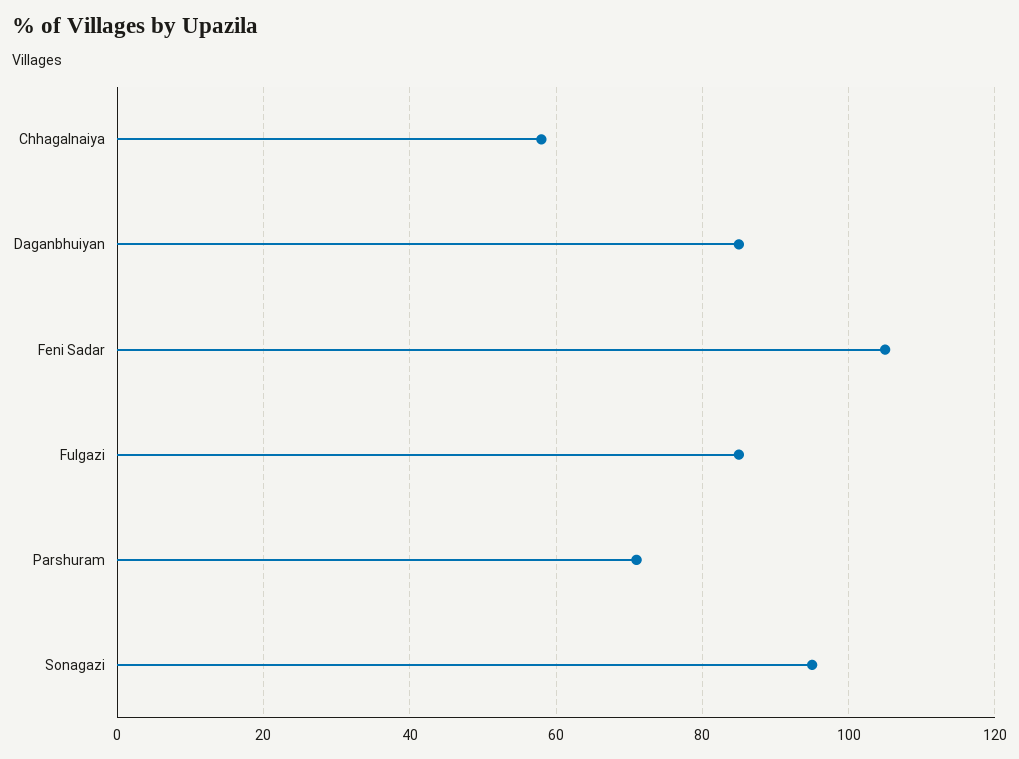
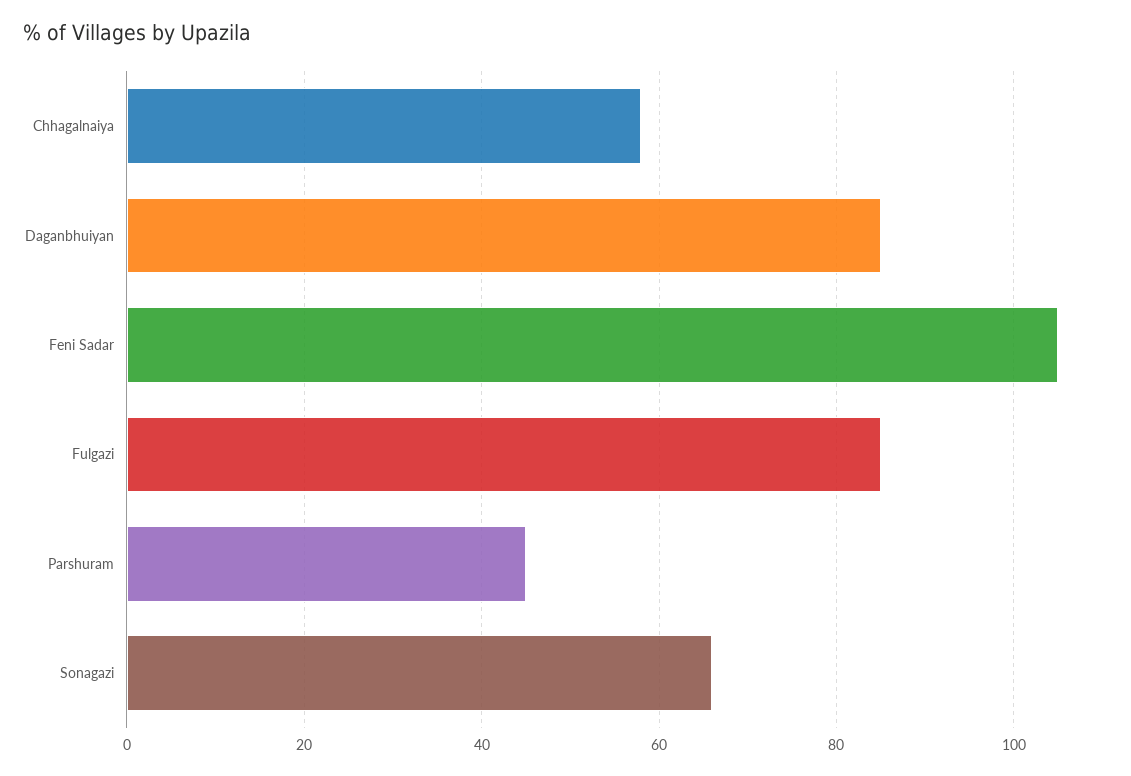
Parshuram: 70 -> 45
Sonagazi: 95 -> 65

